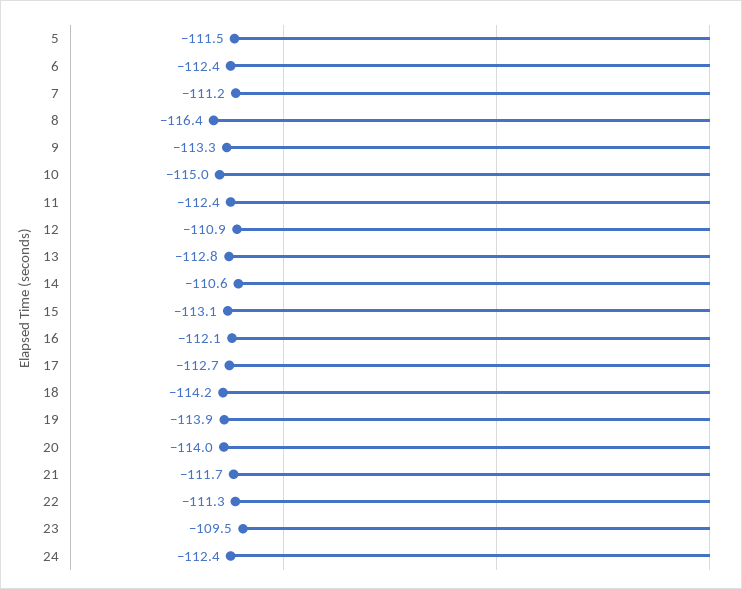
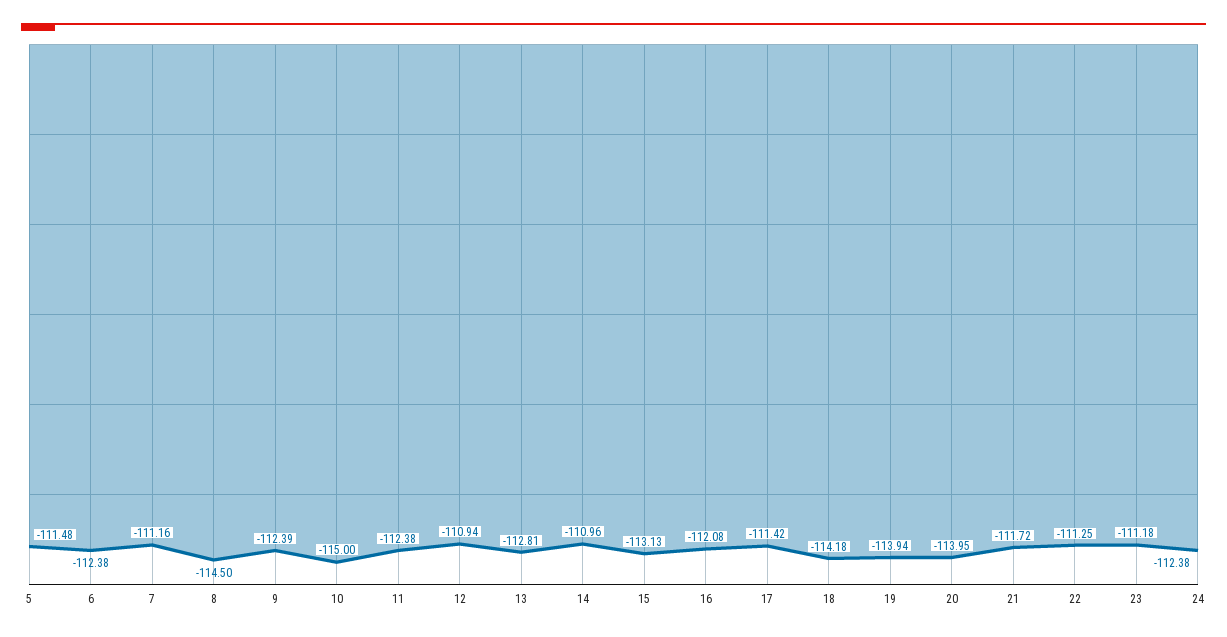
8: -116.4 -> -114.5
9: -113.3 -> -112.39
14: -110.6 -> -110.96
17: -112.7 -> -111.42
23: -109.5 -> -111.18

